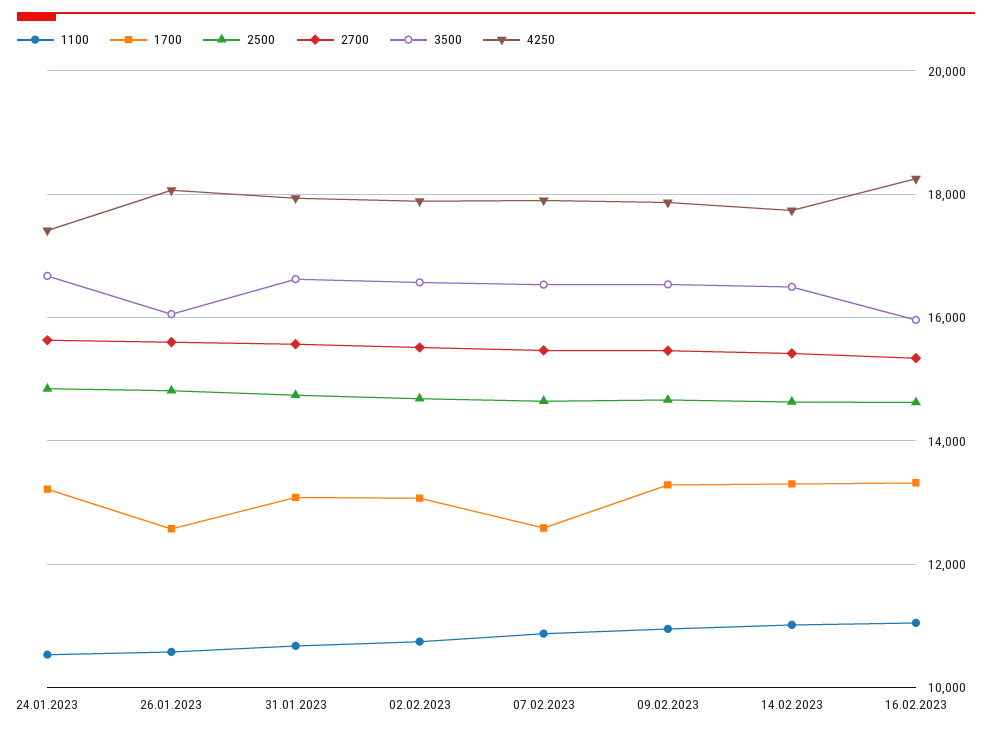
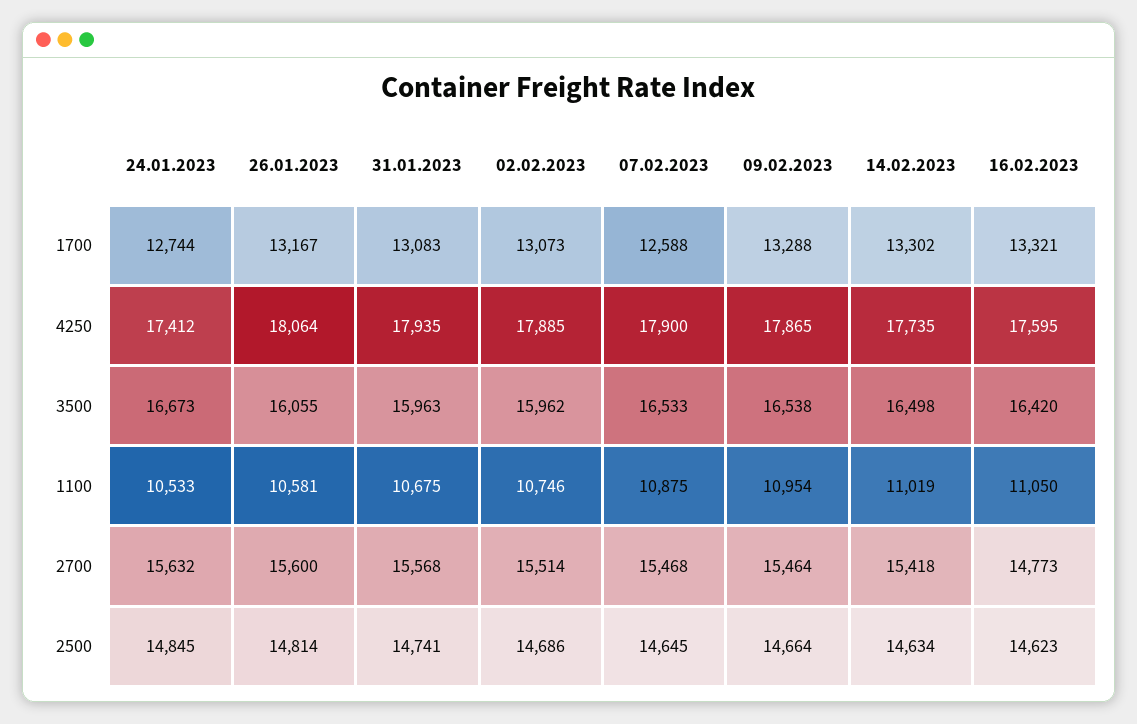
1700, 24.01.2023: 13200 -> 12744
1700, 26.01.2023: 12600 -> 13167
3500, 31.01.2023: 16600 -> 15963
3500, 02.02.2023: 16600 -> 15962
2700, 16.02.2023: 15400 -> 14773
3500, 16.02.2023: 16000 -> 16420
4250, 16.02.2023: 18200 -> 17595

